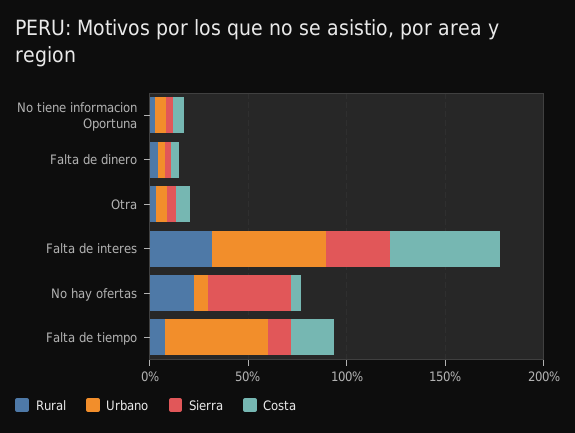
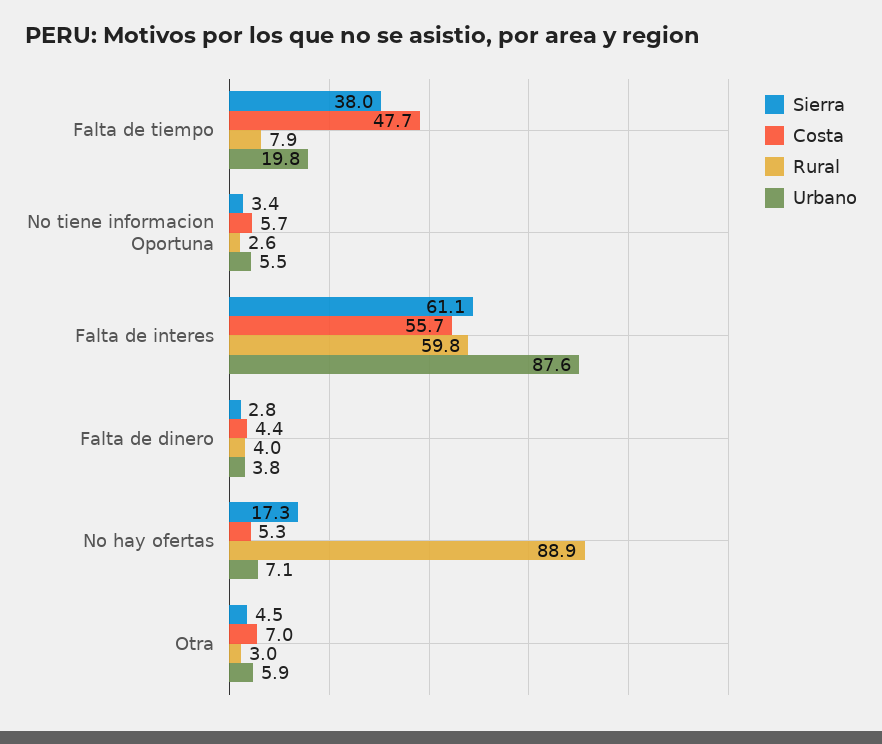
Rural, Falta de interes: 30 -> 59.8
Urbano, Falta de interes: 60 -> 87.6
Sierra, Falta de interes: 30 -> 61.1
Rural, No hay ofertas: 20 -> 88.9
Sierra, No hay ofertas: 40 -> 17.3
Urbano, Falta de tiempo: 50 -> 19.8
Sierra, Falta de tiempo: 10 -> 38
Costa, Falta de tiempo: 20 -> 47.7

